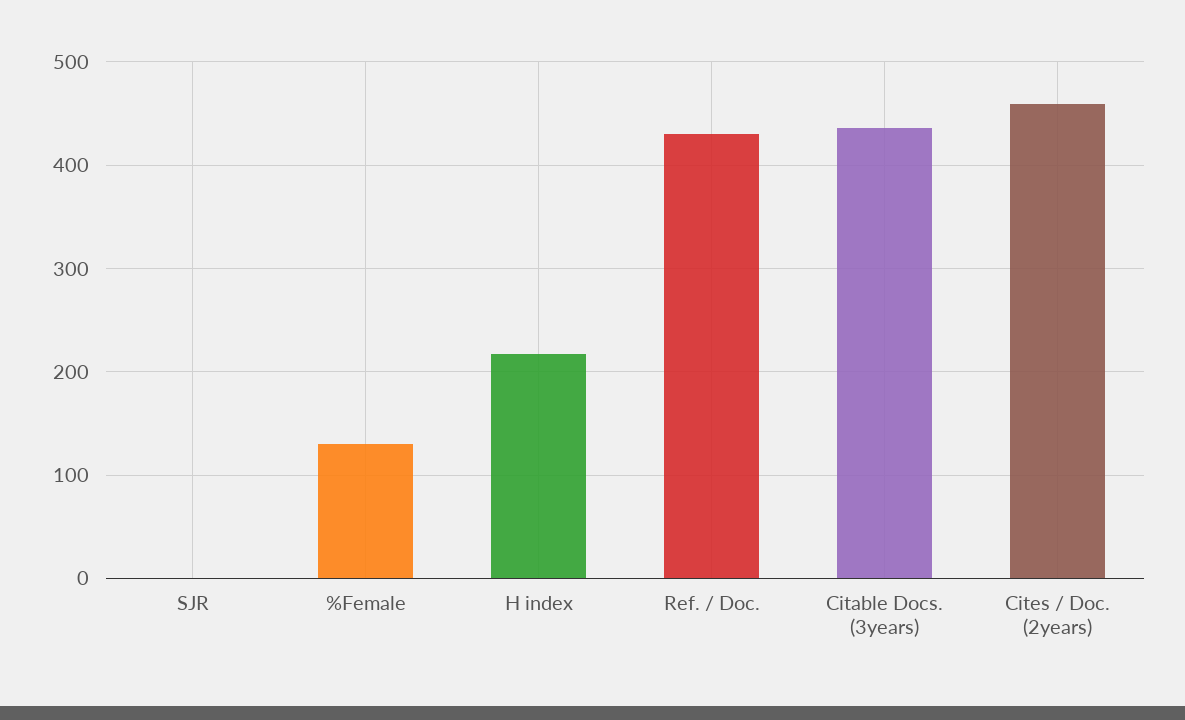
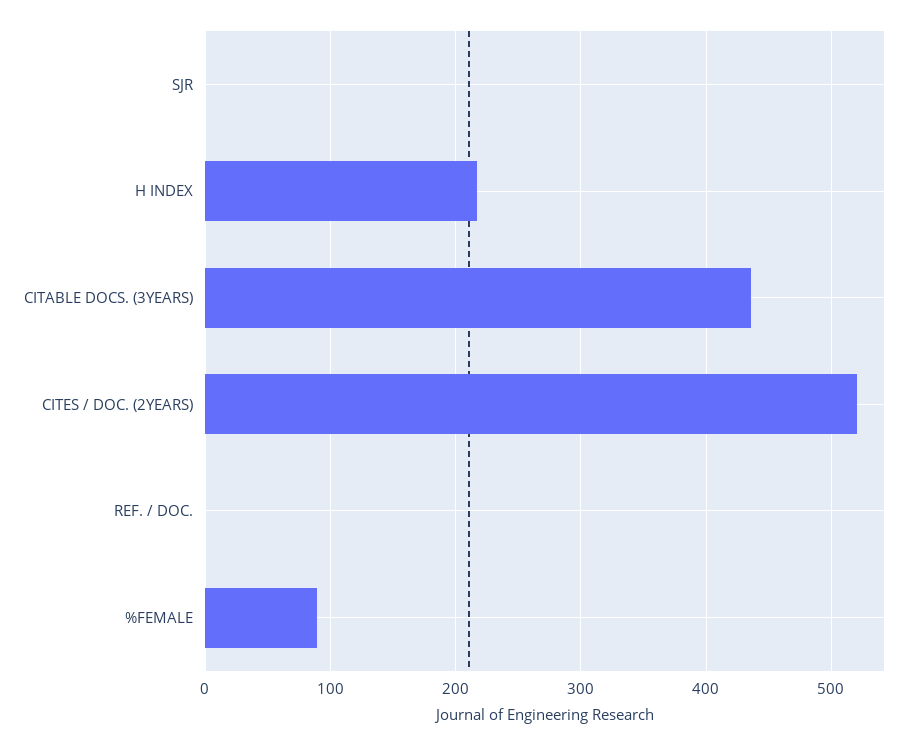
%Female: 130 -> 90
Ref. / Doc.: 430 -> 0
Cites / Doc. (2years): 460 -> 520

